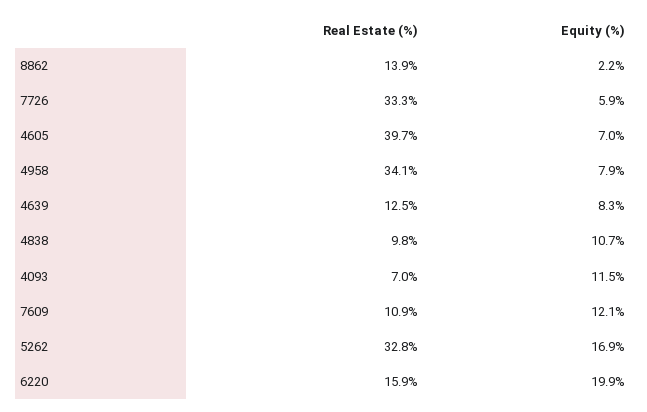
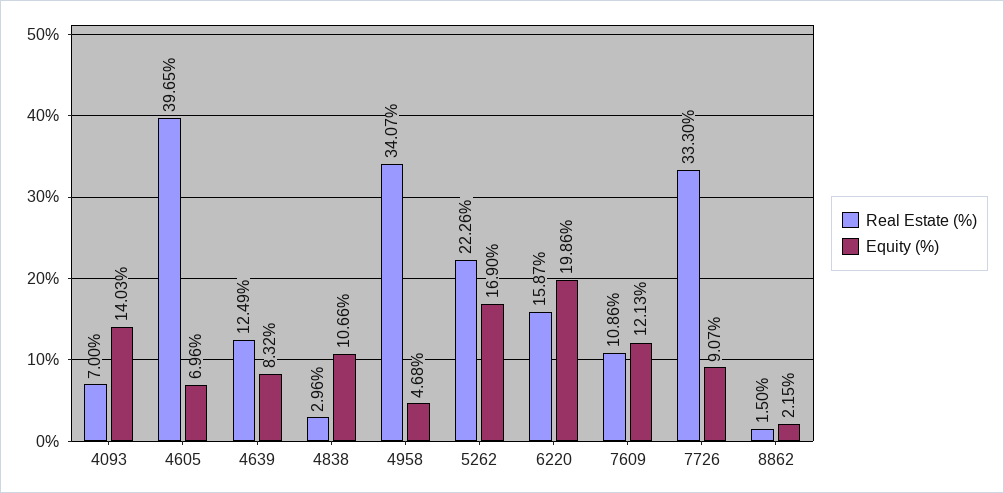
Real Estate (%), 8862: 13.9 -> 1.5
Equity (%), 7726: 5.9 -> 9.07
Equity (%), 4958: 7.9 -> 4.68
Real Estate (%), 4838: 9.8 -> 2.96
Equity (%), 4093: 11.5 -> 14.03
Real Estate (%), 5262: 32.8 -> 22.26

